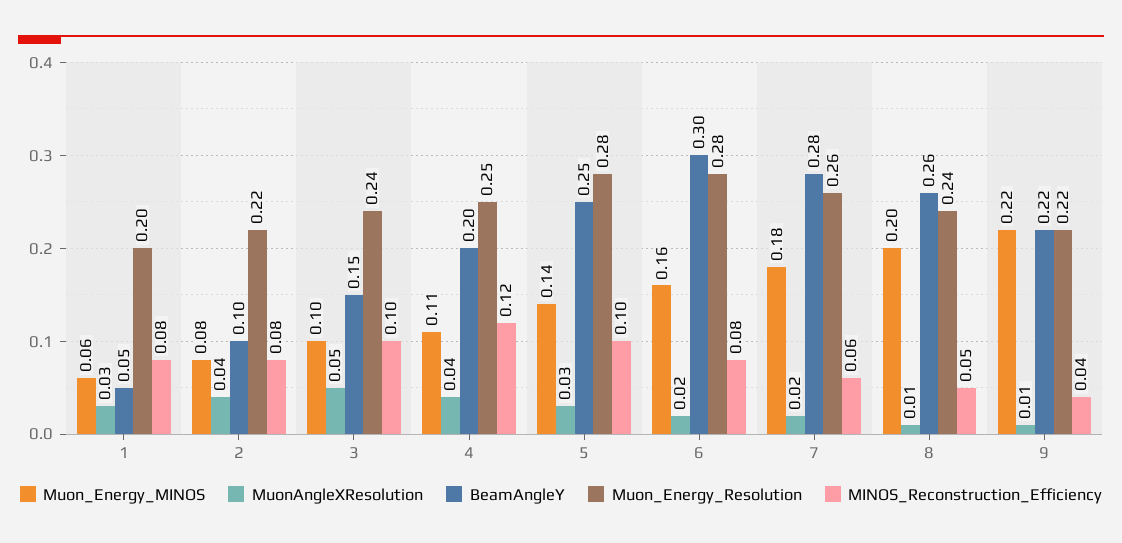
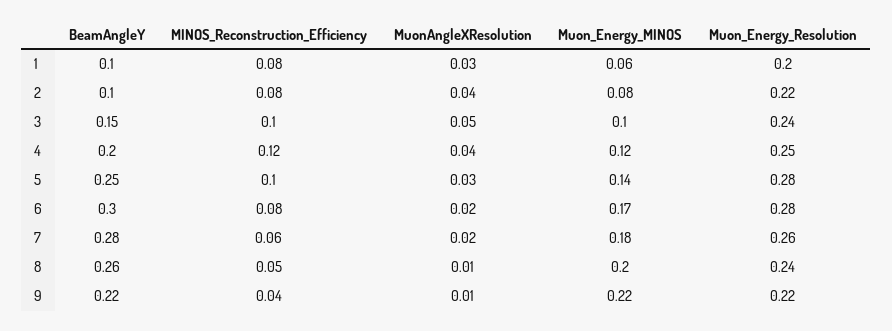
BeamAngleY, 1: 0.05 -> 0.1
Muon_Energy_MINOS, 4: 0.11 -> 0.12
Muon_Energy_MINOS, 6: 0.16 -> 0.17

